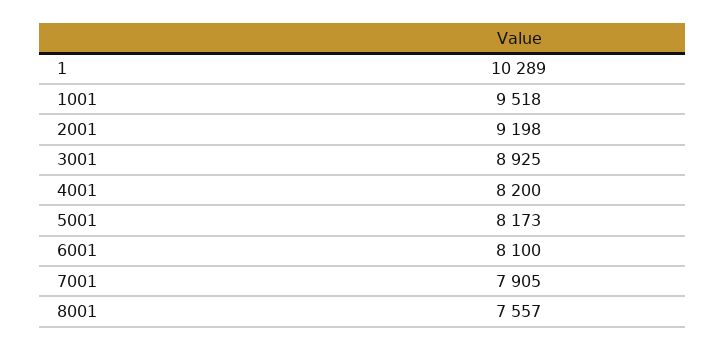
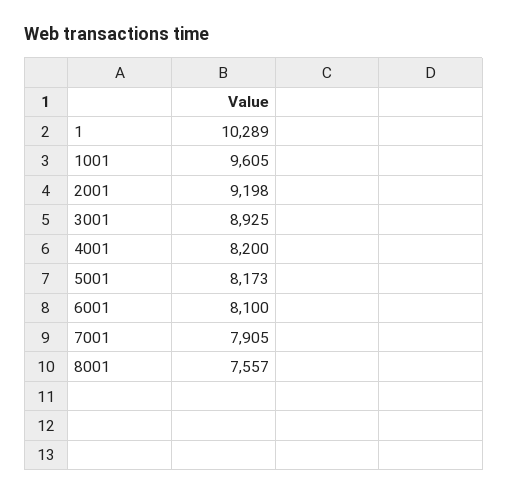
1001: 9518 -> 9605

